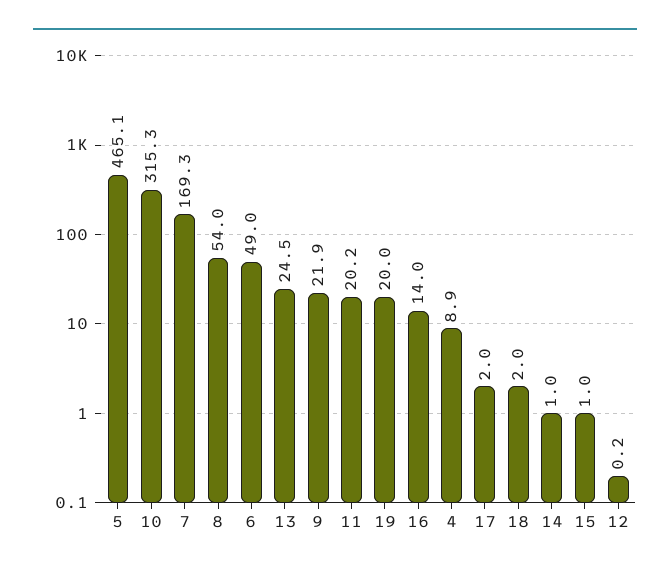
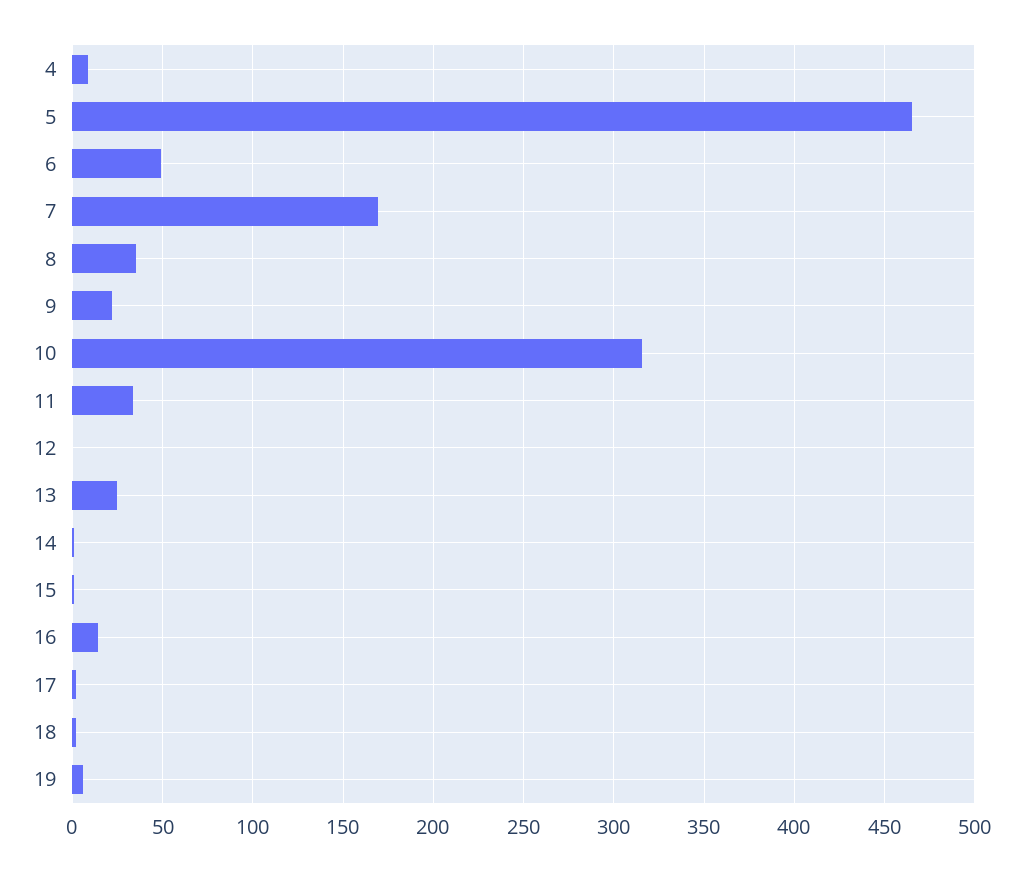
8: 54 -> 35
11: 20.2 -> 35
19: 20 -> 5

